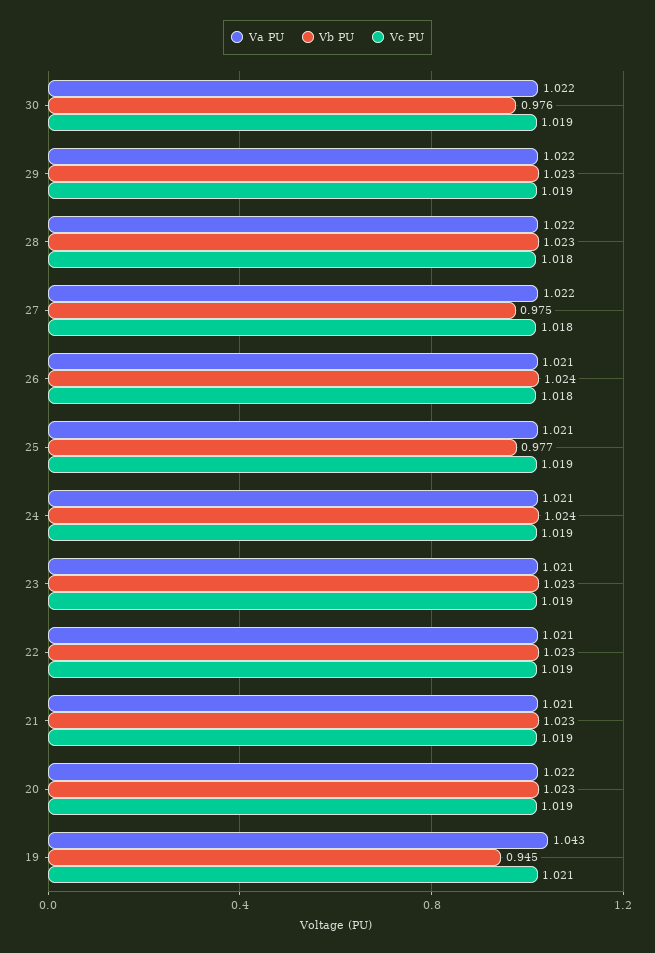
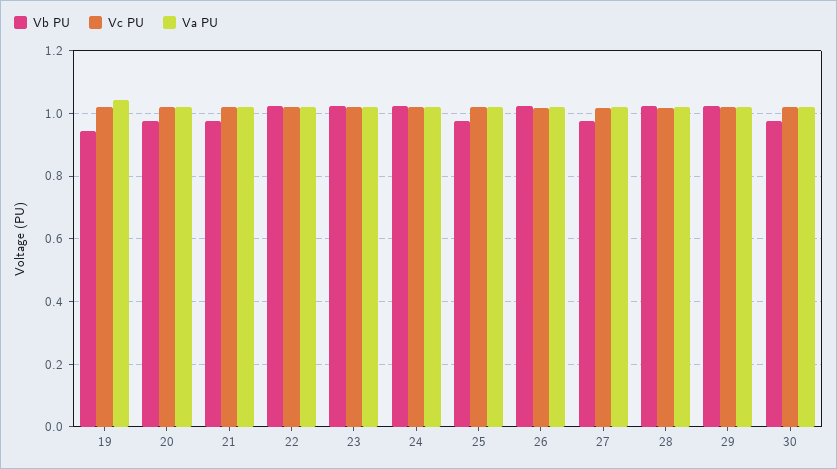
Vb PU, 21: 1.023 -> 0.98
Vb PU, 20: 1.023 -> 0.98

